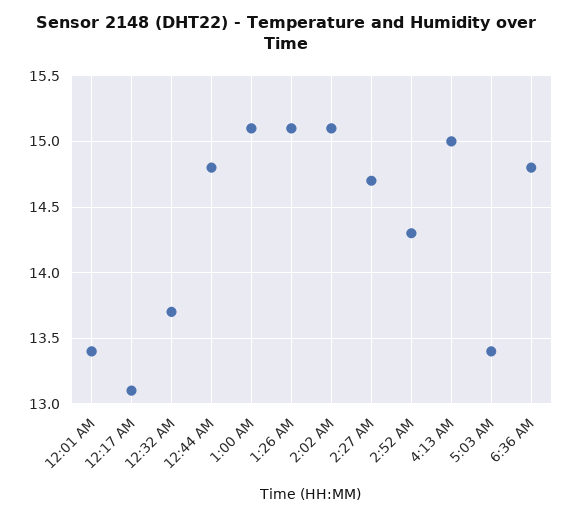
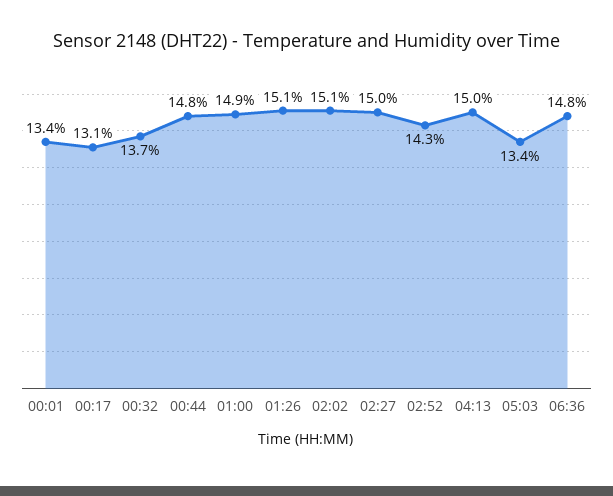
1:00 AM: 15.1 -> 14.9
2:27 AM: 14.7 -> 15

